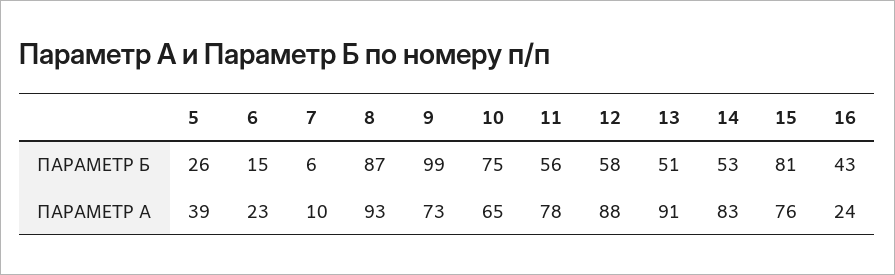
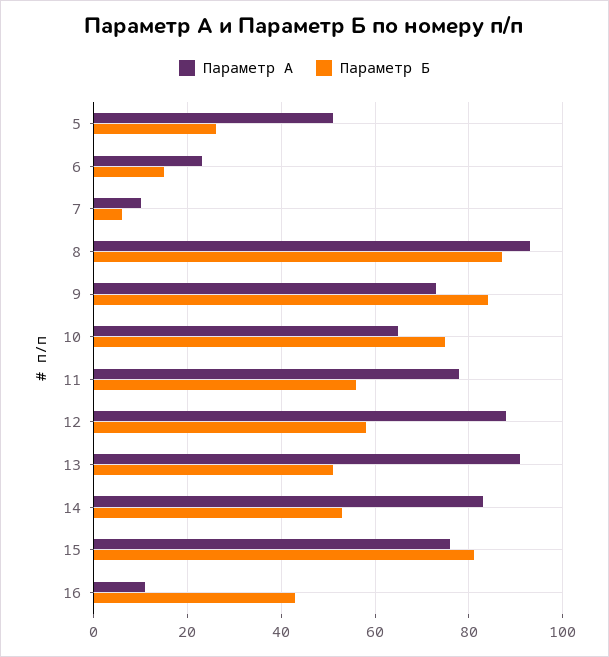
ПАРАМЕТР Б, 9: 99 -> 85
ПАРАМЕТР А, 5: 39 -> 50
ПАРАМЕТР А, 16: 24 -> 10

